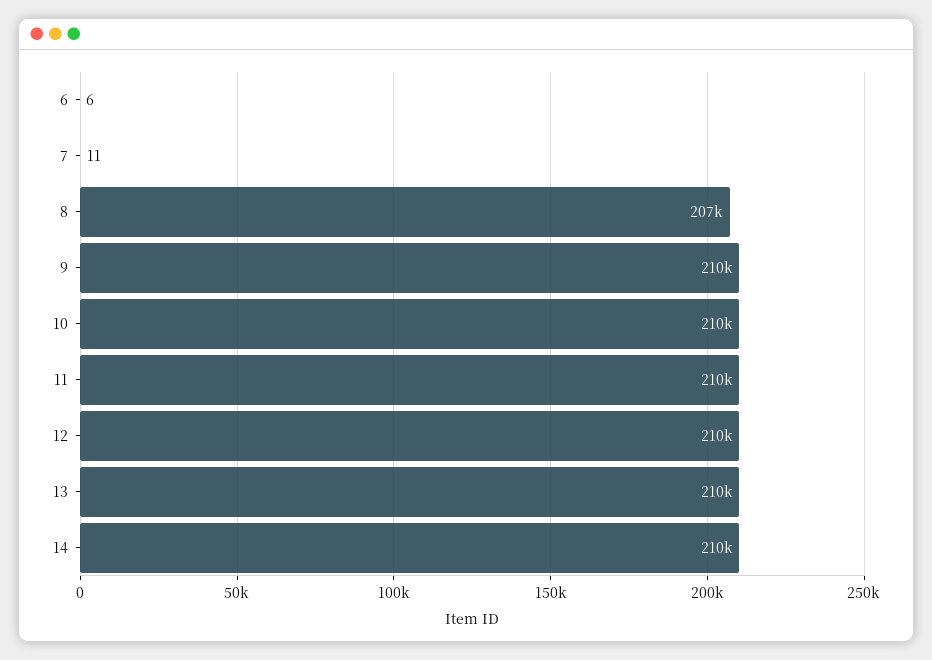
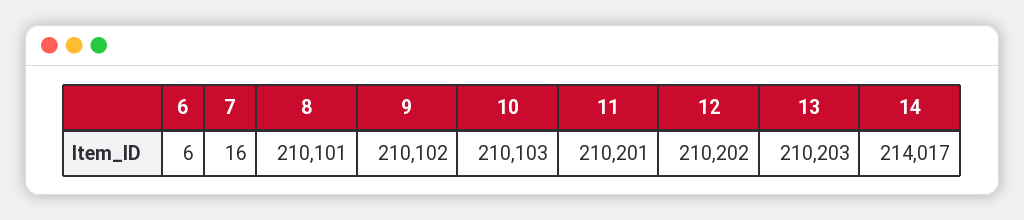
7: 11 -> 16
8: 207000 -> 210101
14: 210000 -> 214017

